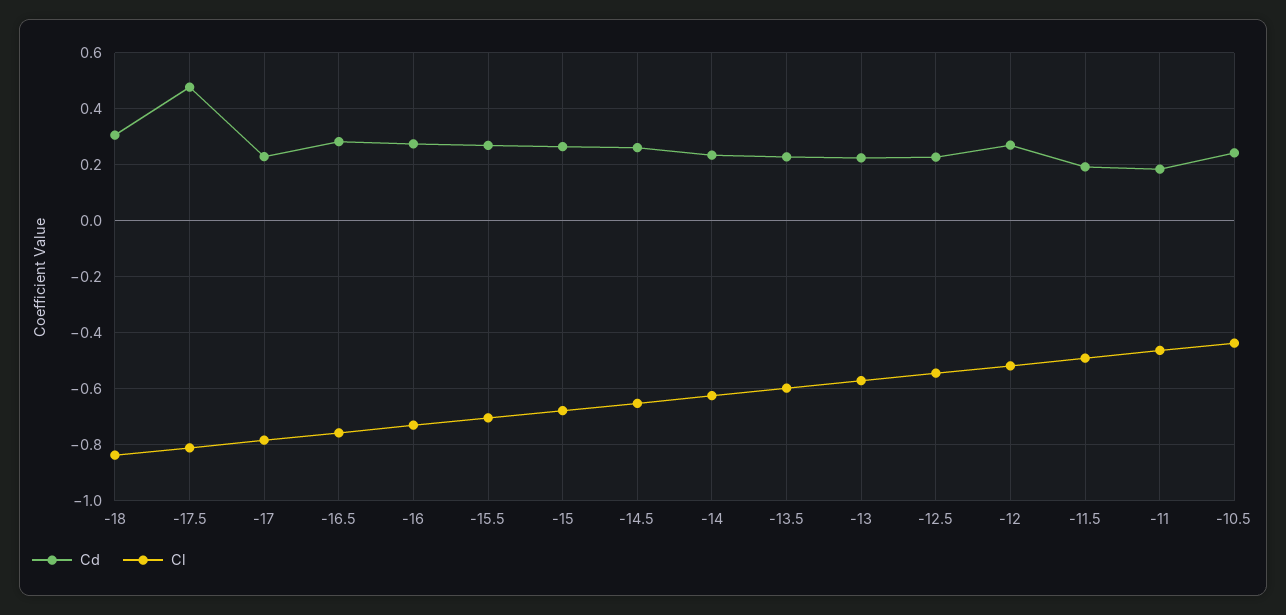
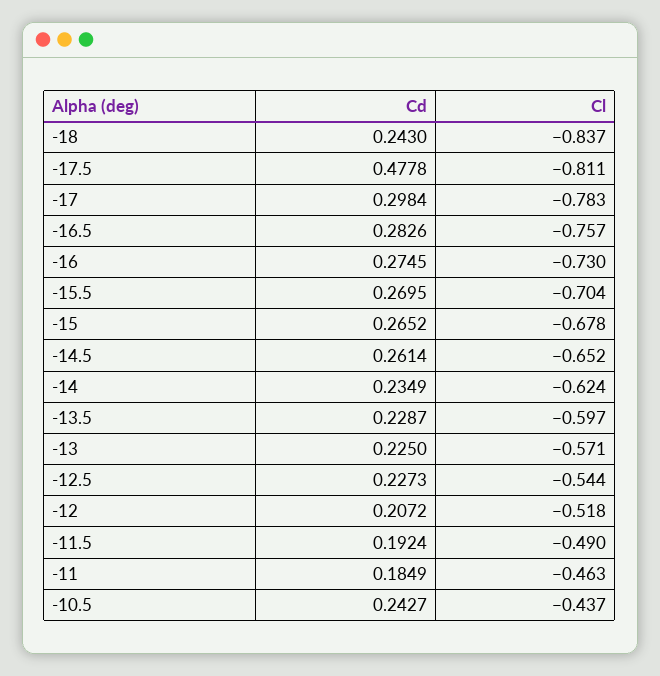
Cd, -18: 0.3 -> 0.243
Cd, -17: 0.225 -> 0.2984
Cd, -12: 0.275 -> 0.2072

